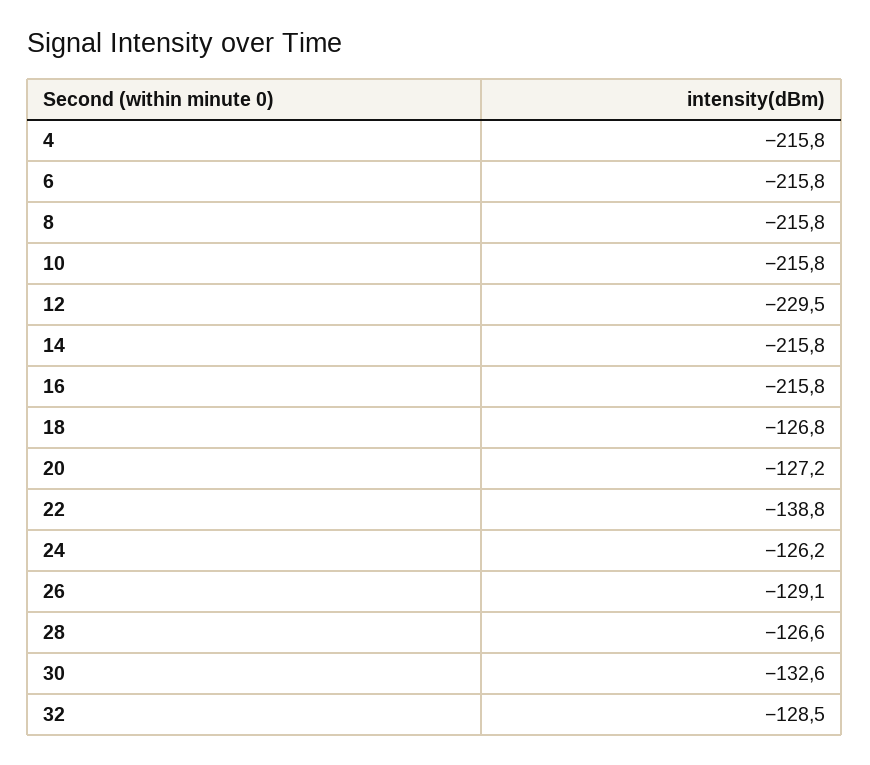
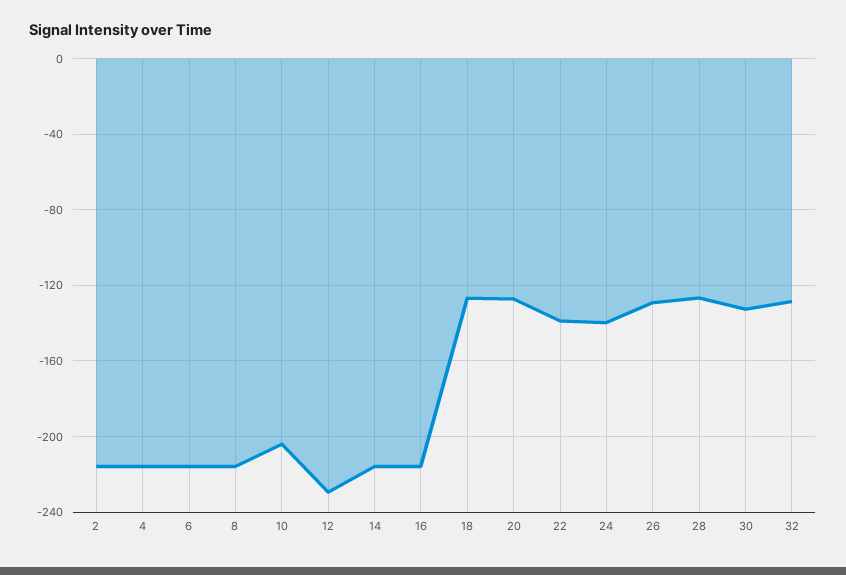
10: -215.8 -> -205
24: -126.2 -> -140
2: none -> -215

